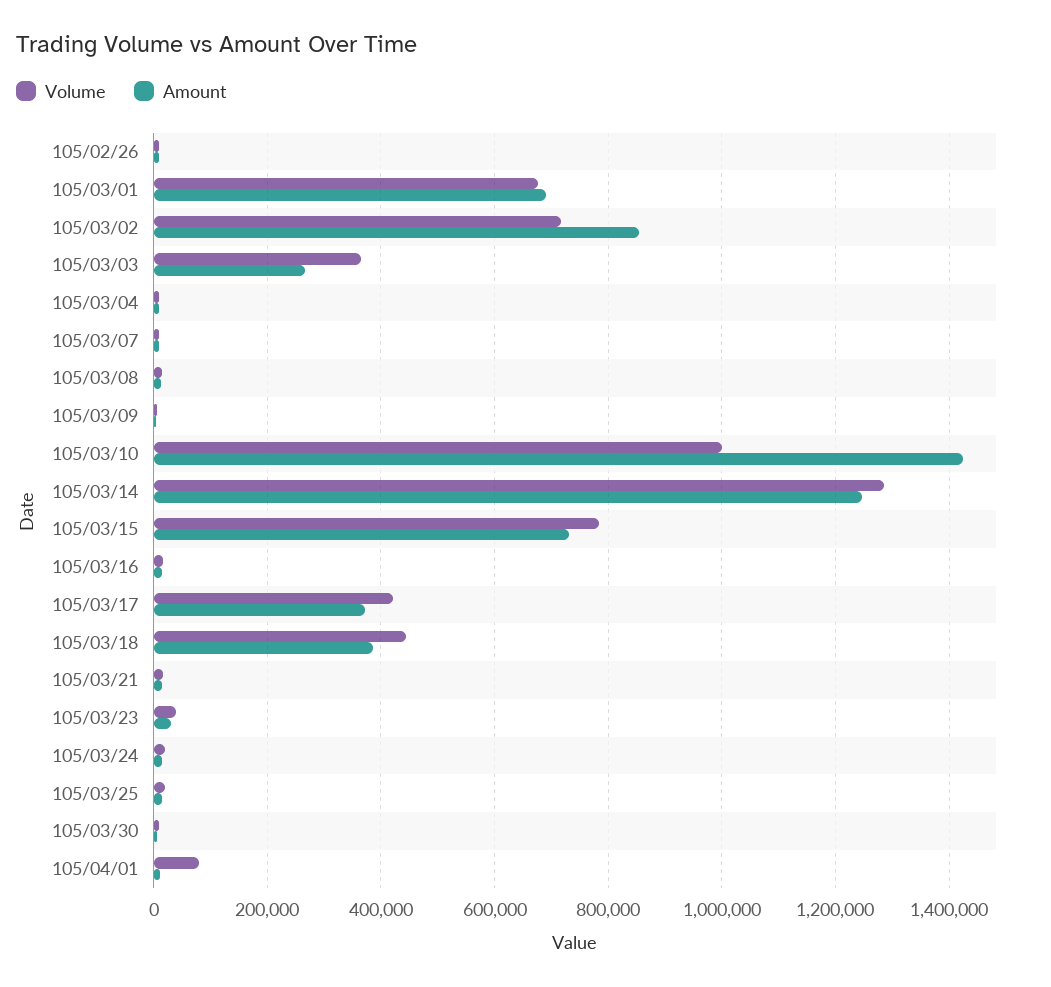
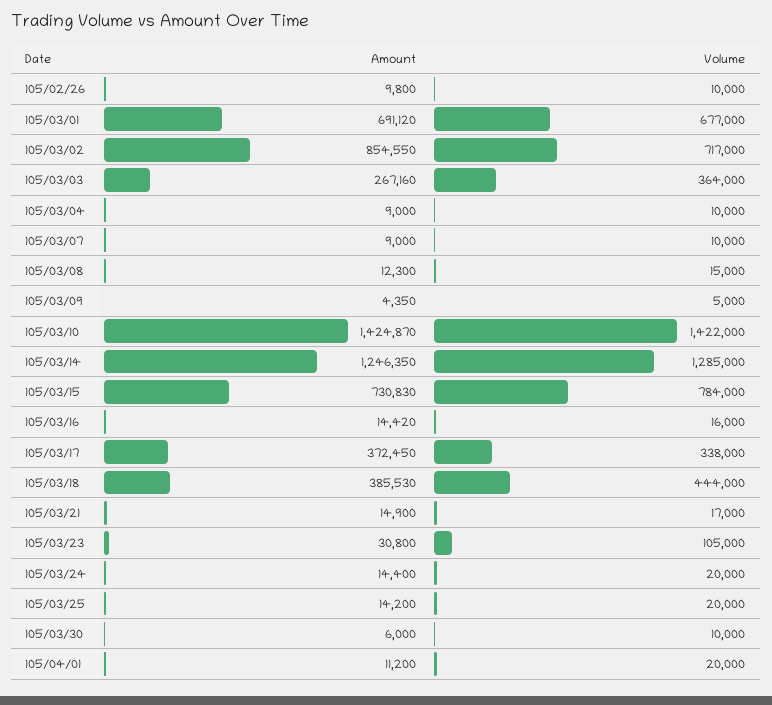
Volume, 105/03/10: 1000000 -> 1422000
Volume, 105/03/17: 420000 -> 338000
Volume, 105/03/23: 40000 -> 105000
Volume, 105/04/01: 80000 -> 20000

